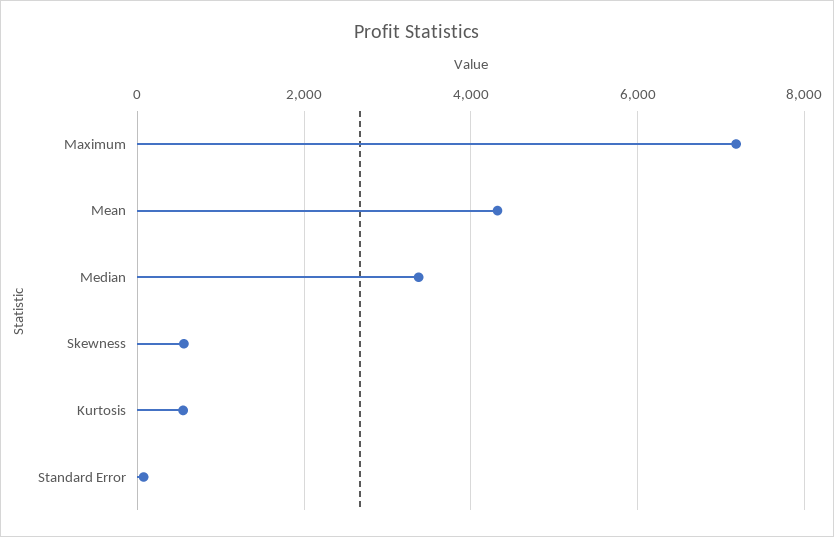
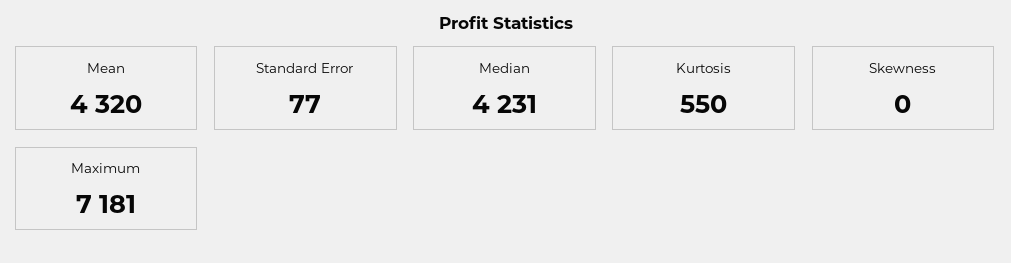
Median: 3400 -> 4231
Skewness: 600 -> 0

